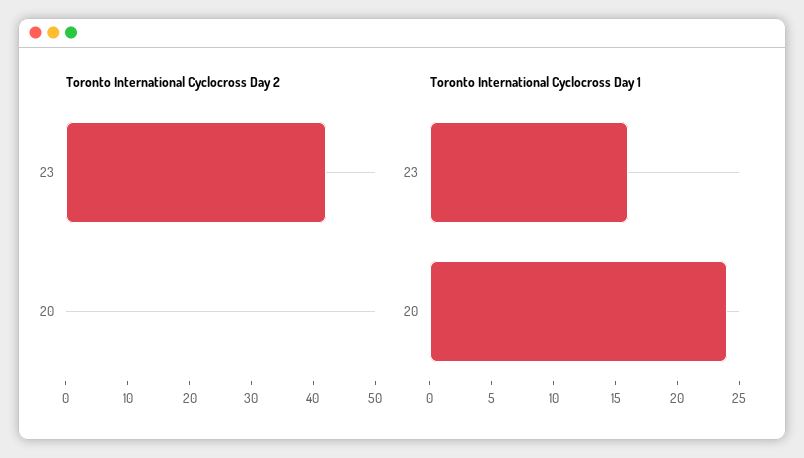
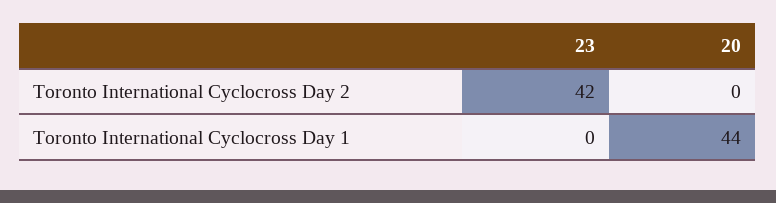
Toronto International Cyclocross Day 1, 23: 16 -> 0
Toronto International Cyclocross Day 1, 20: 24 -> 44

